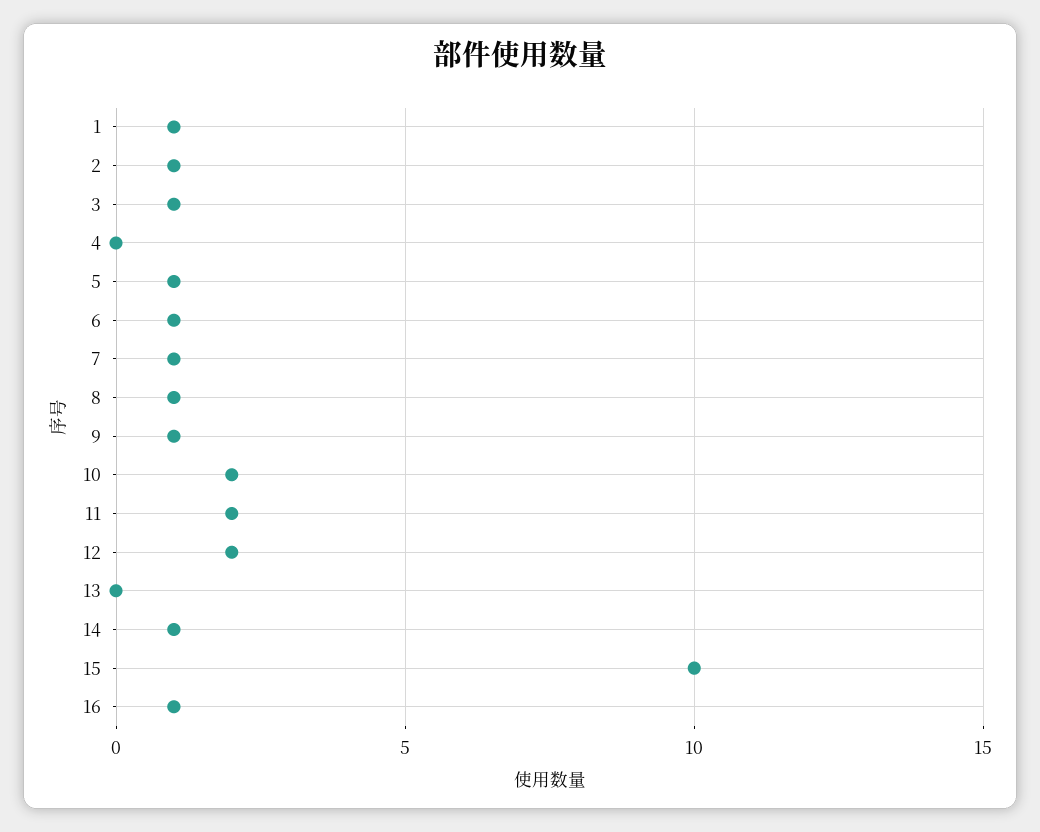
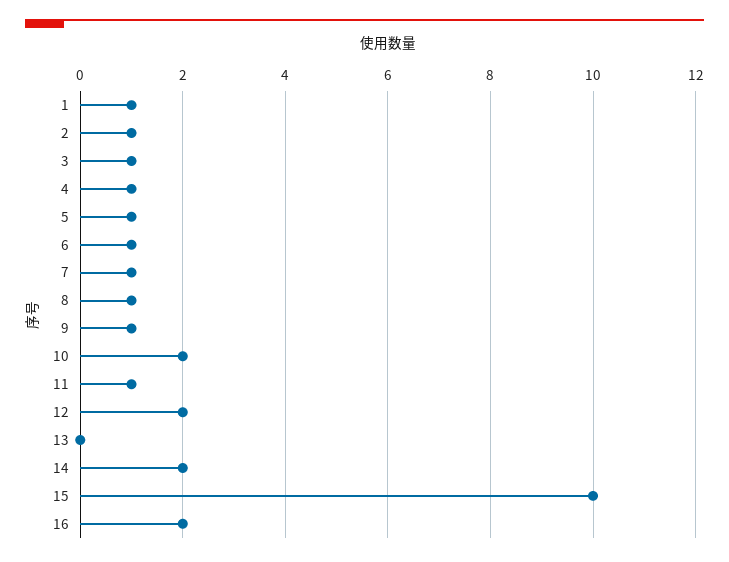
4: 0 -> 1
11: 2 -> 1
14: 1 -> 2
16: 1 -> 2

